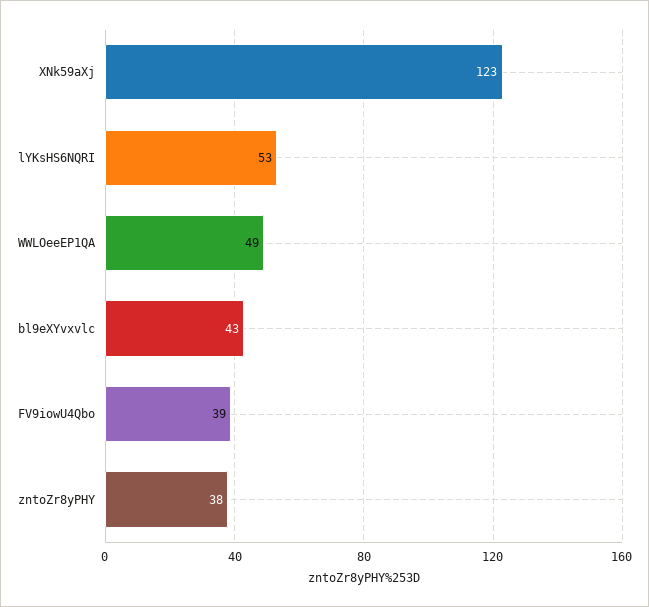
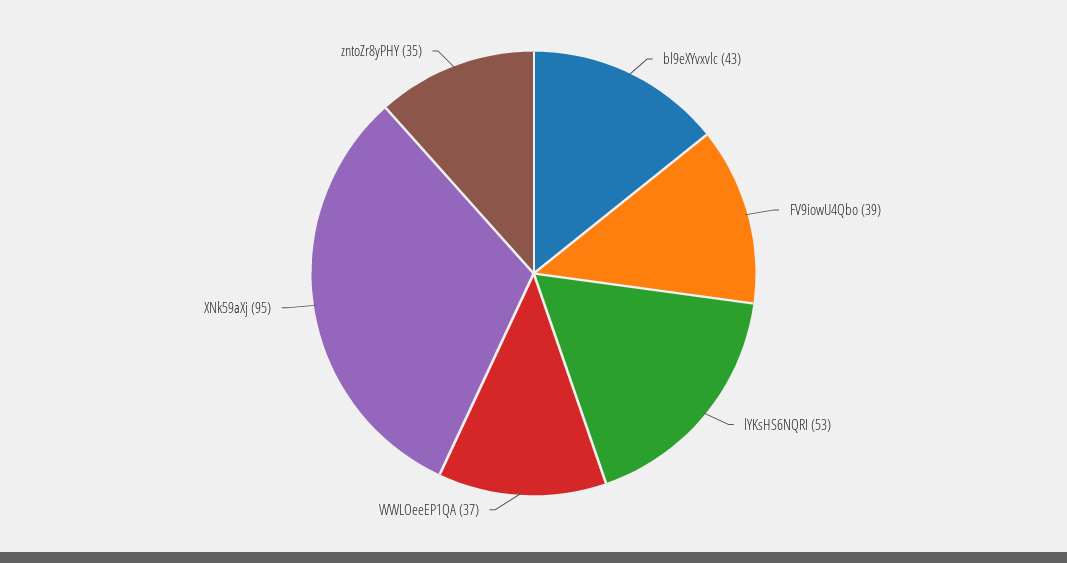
XNk59aXj: 123 -> 95
WWLOeeEP1QA: 49 -> 37
zntoZr8yPHY: 38 -> 35

